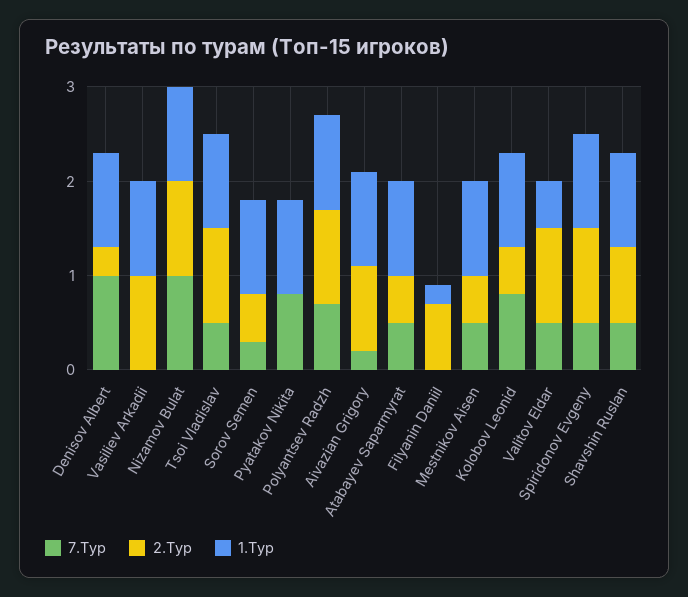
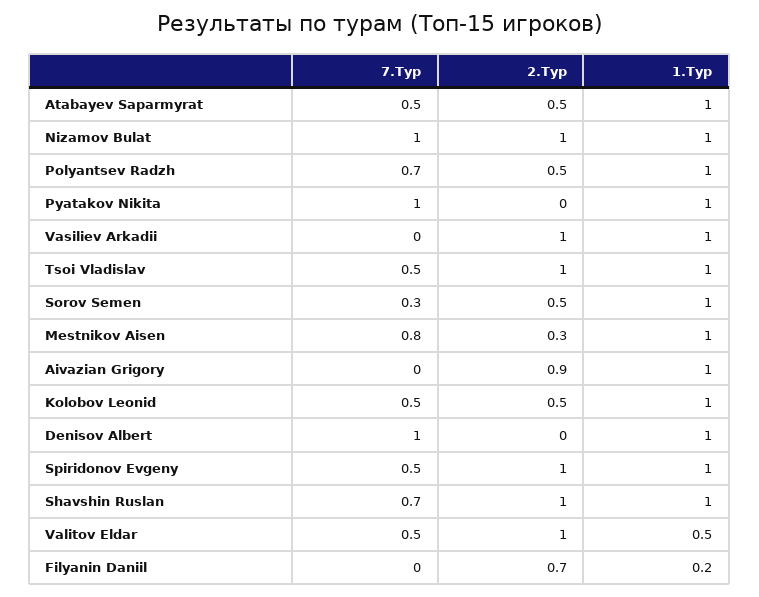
2.Тур, Denisov Albert: 0.3 -> 0
7.Тур, Pyatakov Nikita: 0.8 -> 1
2.Тур, Polyantsev Radzh: 1 -> 0.5
7.Тур, Aivazian Grigory: 0.2 -> 0
7.Тур, Mestnikov Aisen: 0.5 -> 0.8
2.Тур, Mestnikov Aisen: 0.5 -> 0.3
7.Тур, Kolobov Leonid: 0.8 -> 0.5
7.Тур, Shavshin Ruslan: 0.5 -> 0.7
2.Тур, Shavshin Ruslan: 0.8 -> 1

